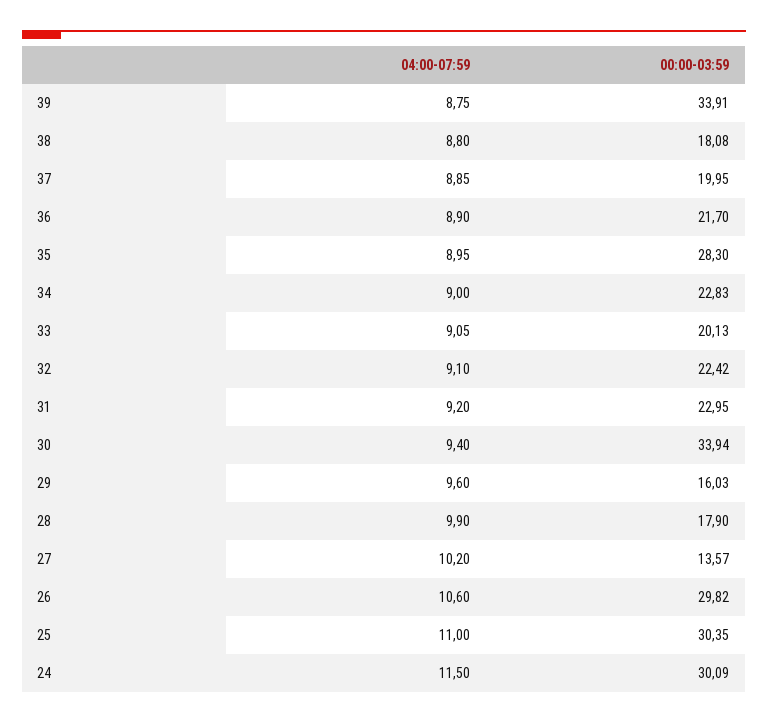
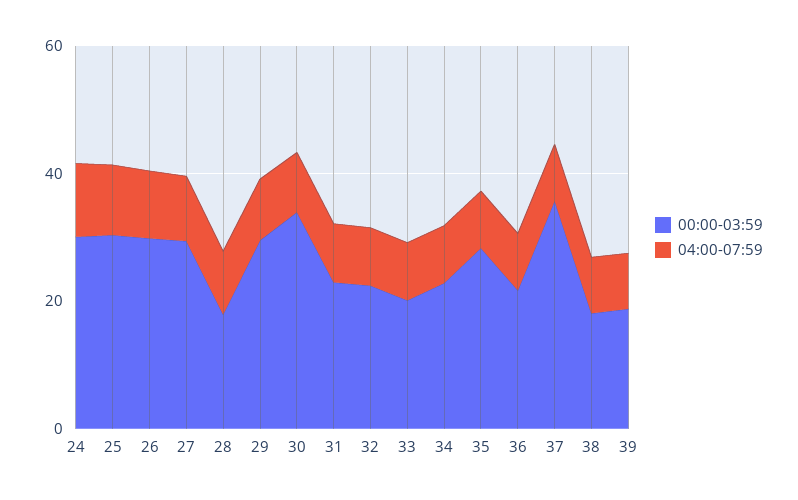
00:00-03:59, 39: 33.91 -> 20
00:00-03:59, 37: 19.95 -> 35
00:00-03:59, 29: 16.03 -> 30
00:00-03:59, 27: 13.57 -> 30

